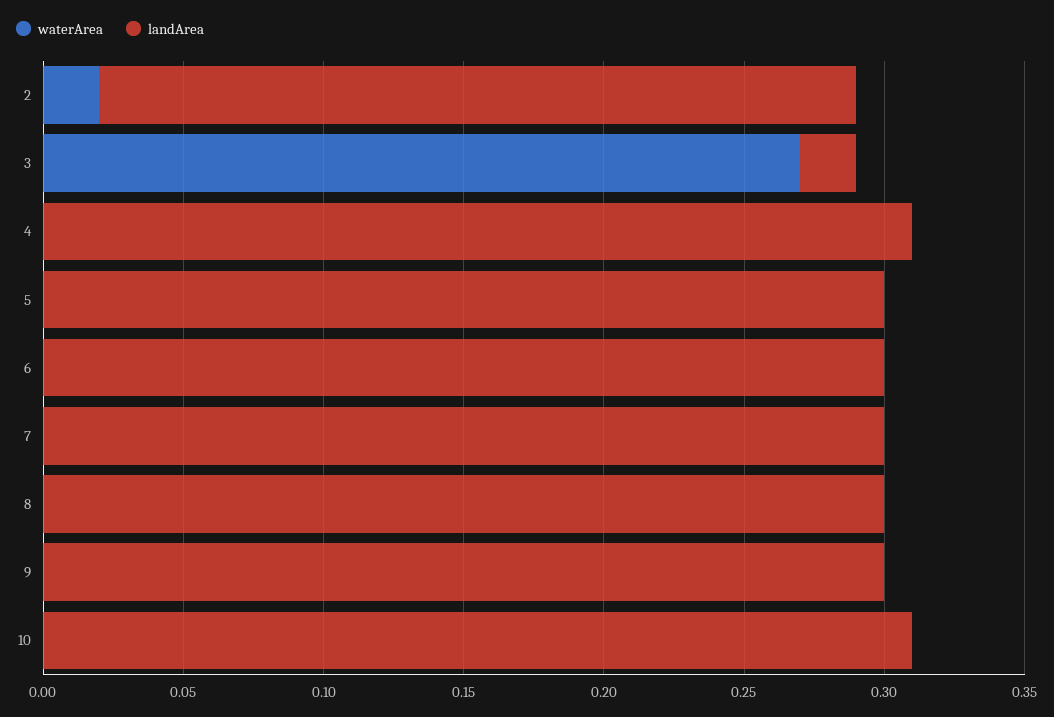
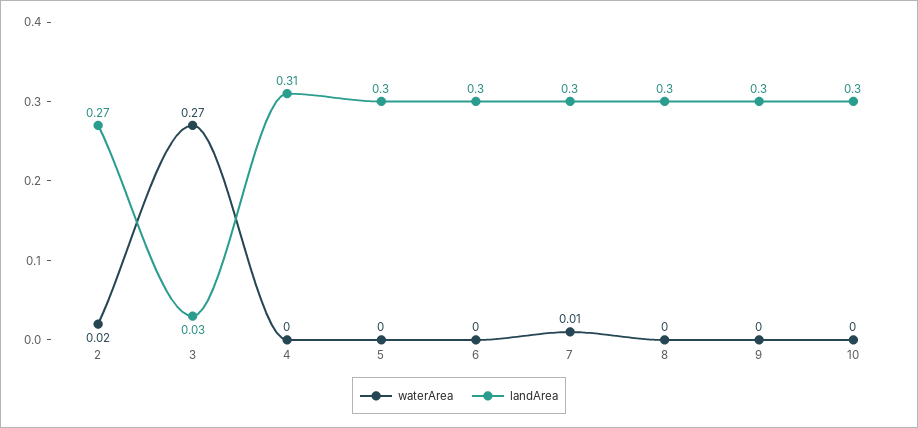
landArea, 3: 0.02 -> 0.03
waterArea, 7: 0 -> 0.01
landArea, 10: 0.31 -> 0.3

